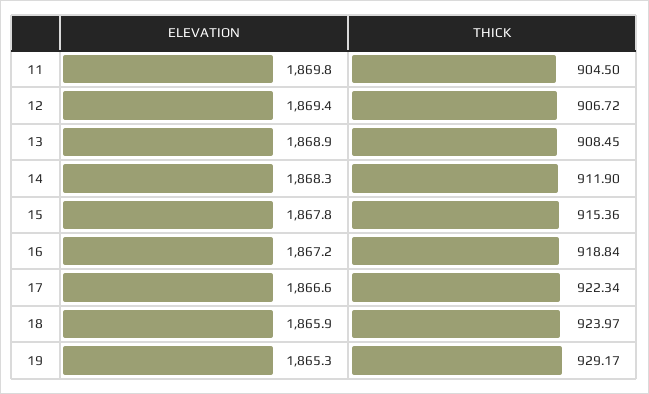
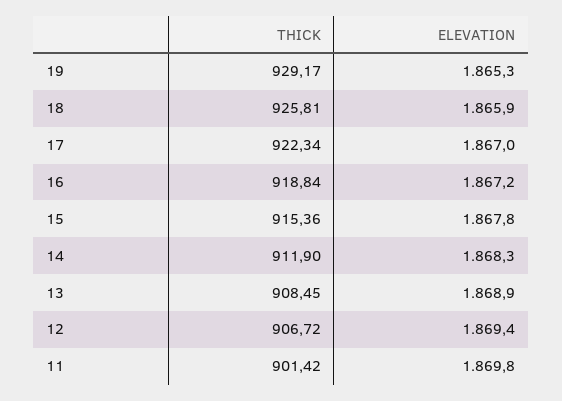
THICK, 11: 904.5 -> 901.42
ELEVATION, 17: 1866.6 -> 1867
THICK, 18: 923.97 -> 925.81

